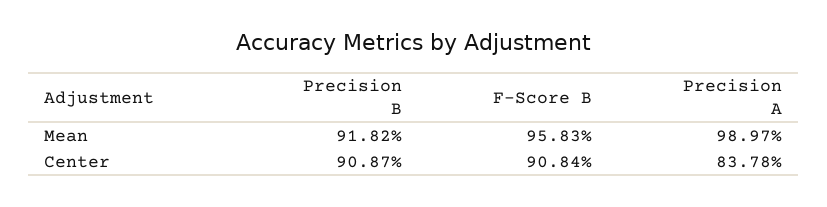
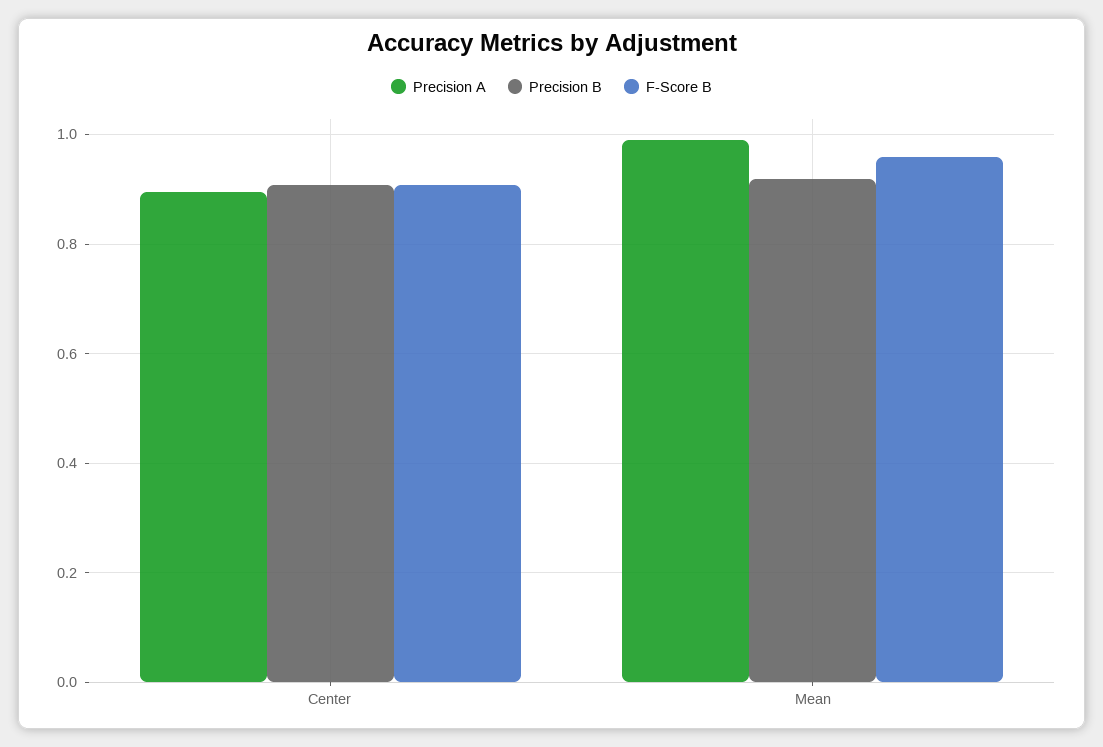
Precision A, Center: 0.8378 -> 0.9

